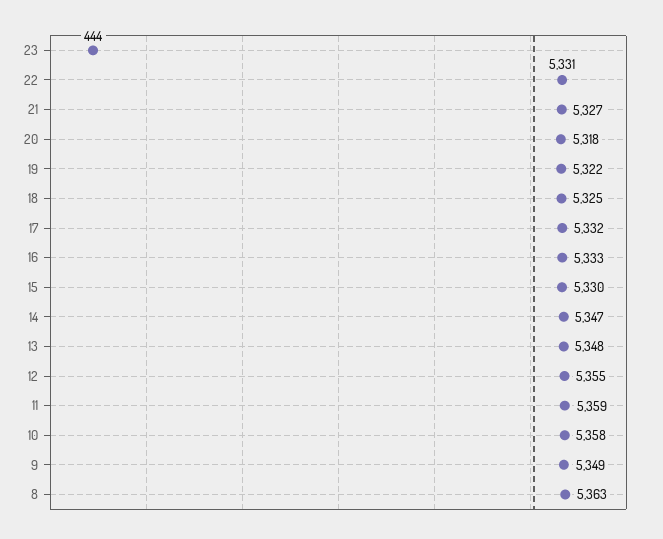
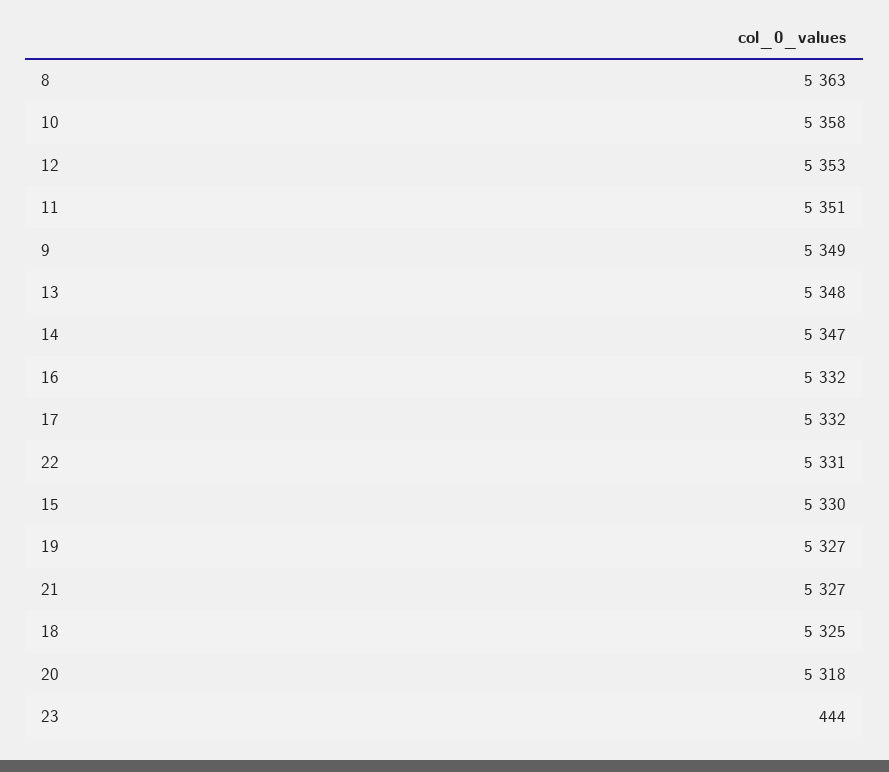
19: 5322 -> 5327
16: 5333 -> 5332
12: 5355 -> 5353
11: 5359 -> 5351

